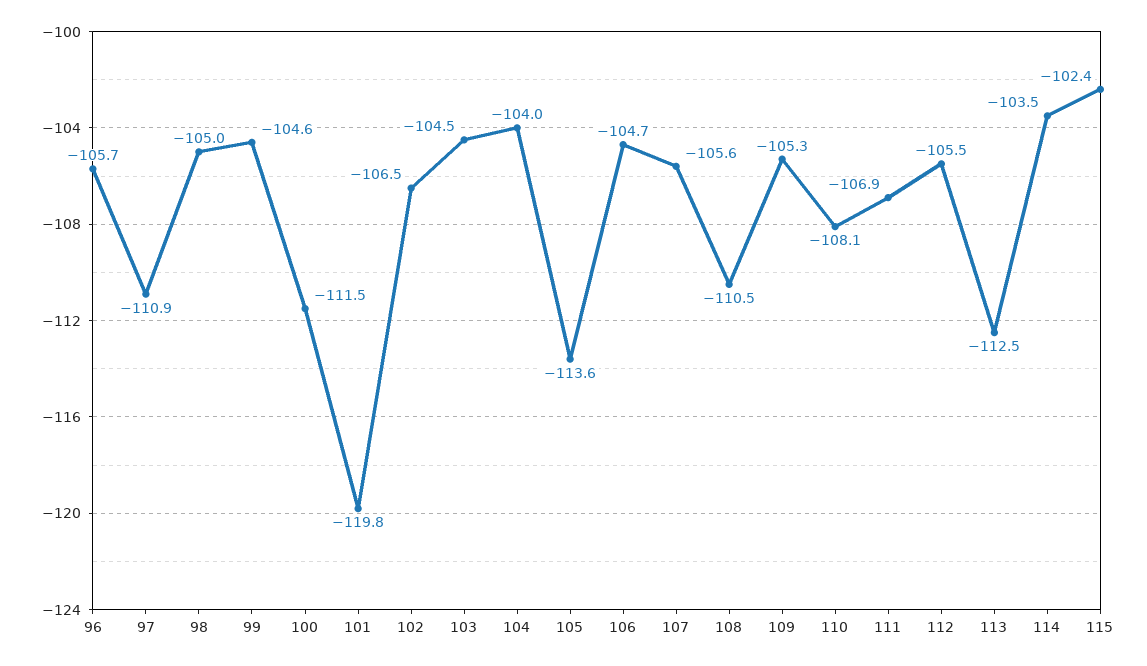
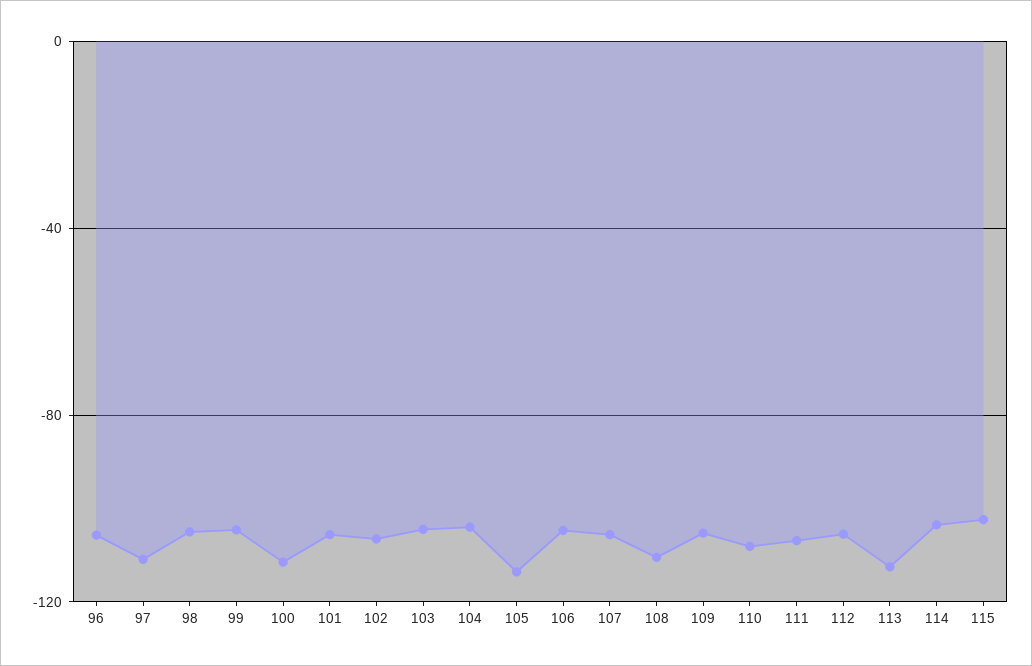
101: -119.8 -> -105

